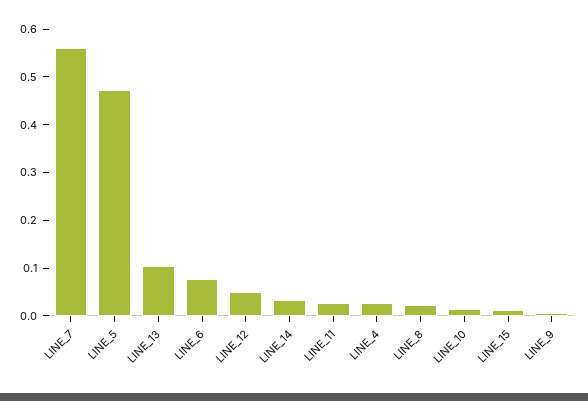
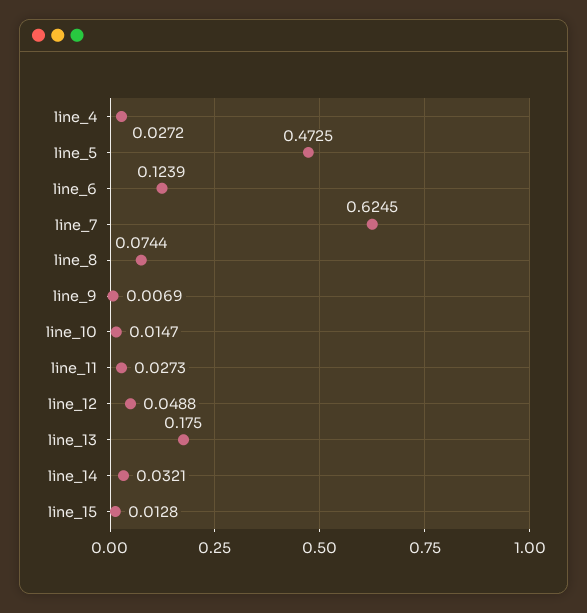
LINE_7: 0.56 -> 0.6245
LINE_13: 0.1 -> 0.175
LINE_6: 0.08 -> 0.1239
LINE_8: 0.02 -> 0.0744

